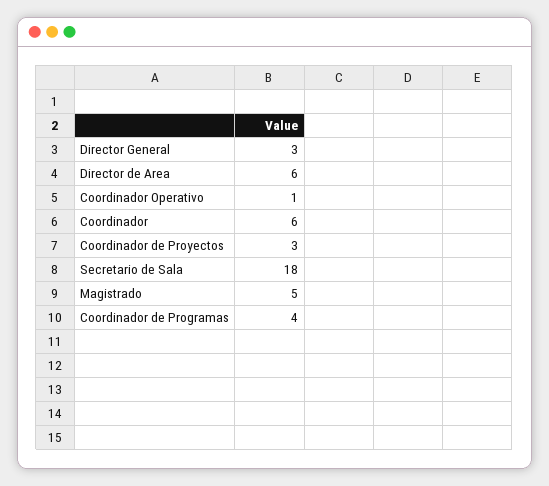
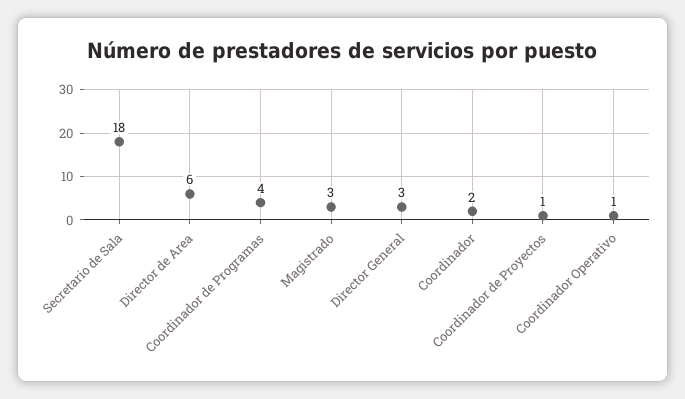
Coordinador: 6 -> 2
Coordinador de Proyectos: 3 -> 1
Magistrado: 5 -> 3

